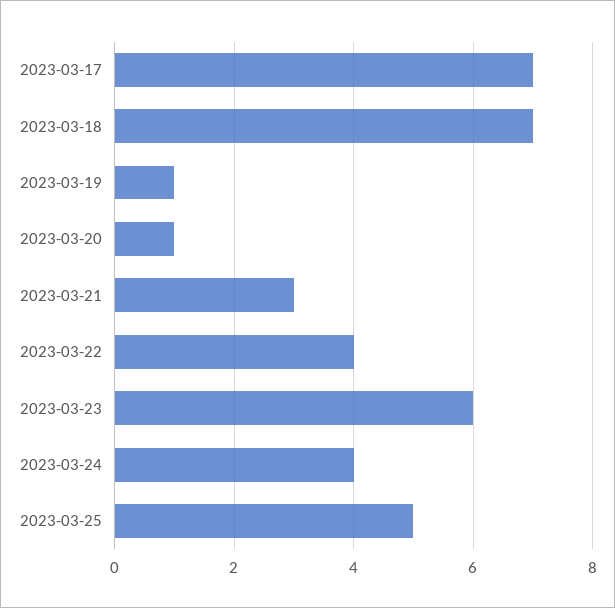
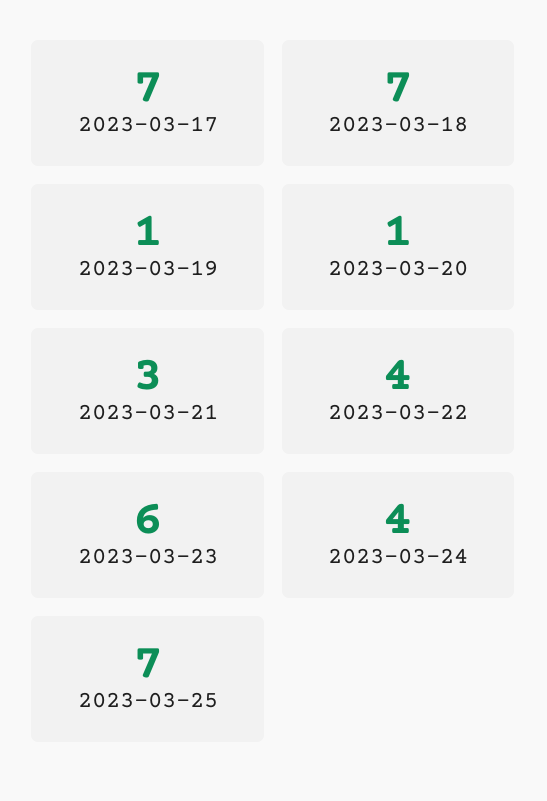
2023-03-25: 5 -> 7

